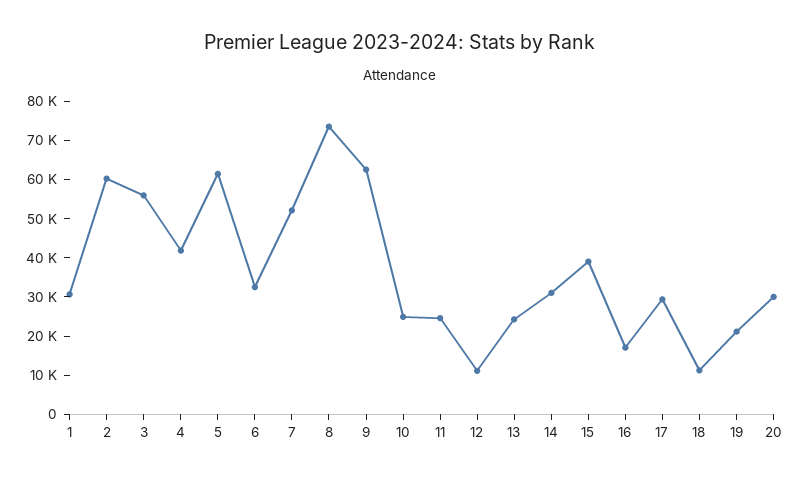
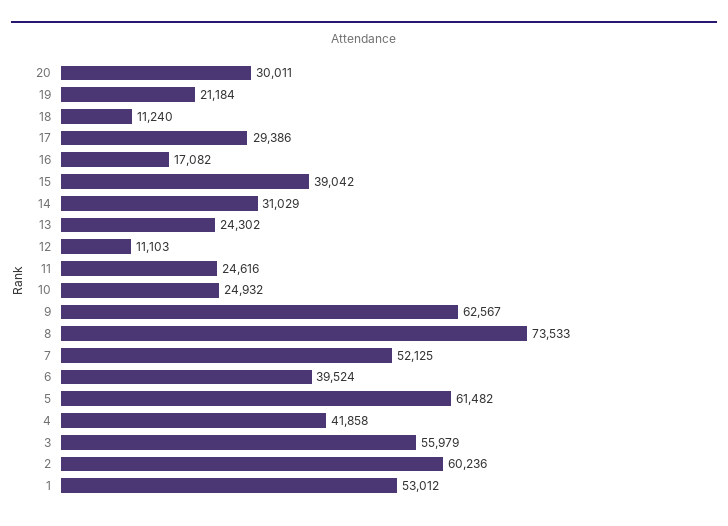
1: 30000 -> 53012
6: 32500 -> 39524

